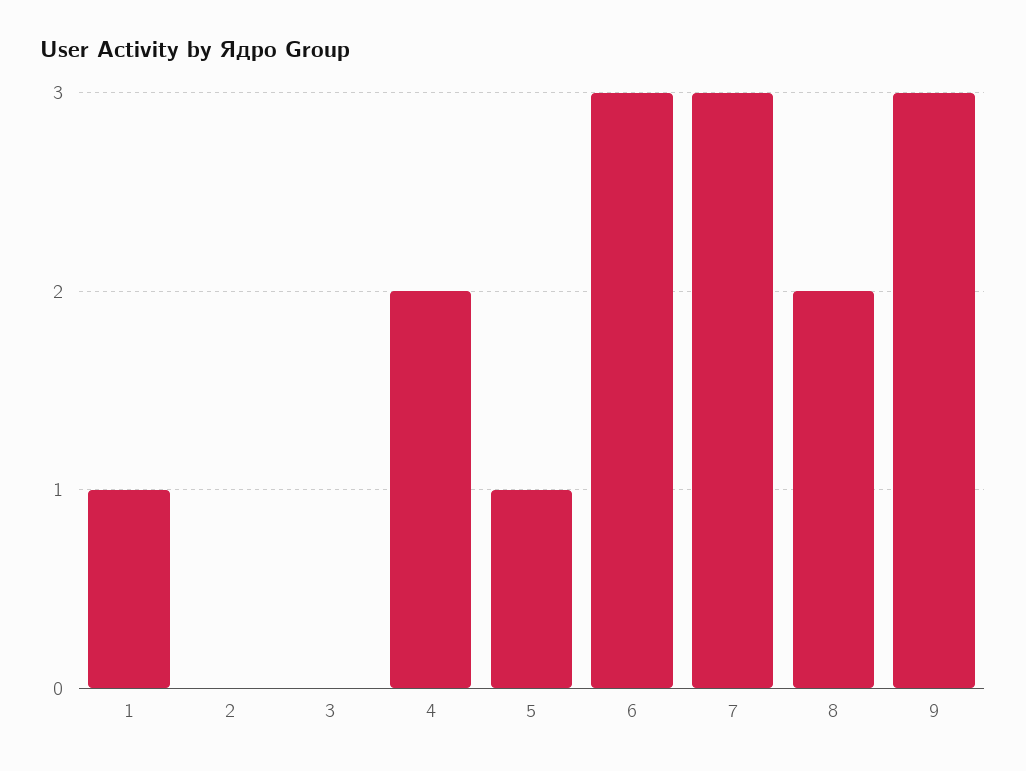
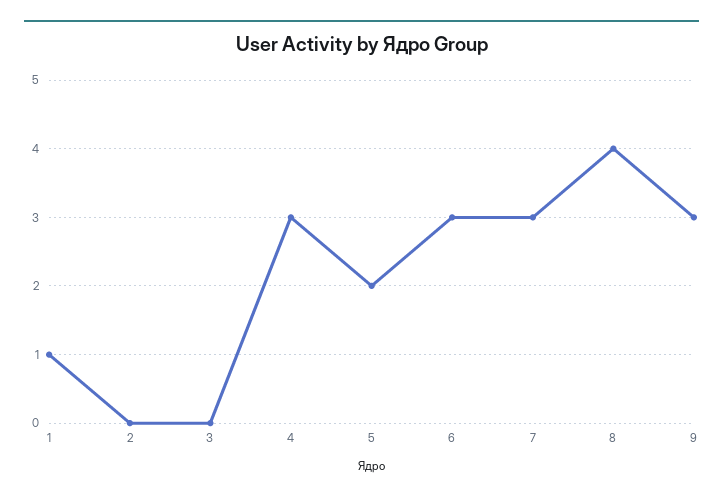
4: 2 -> 3
5: 1 -> 2
8: 2 -> 4

